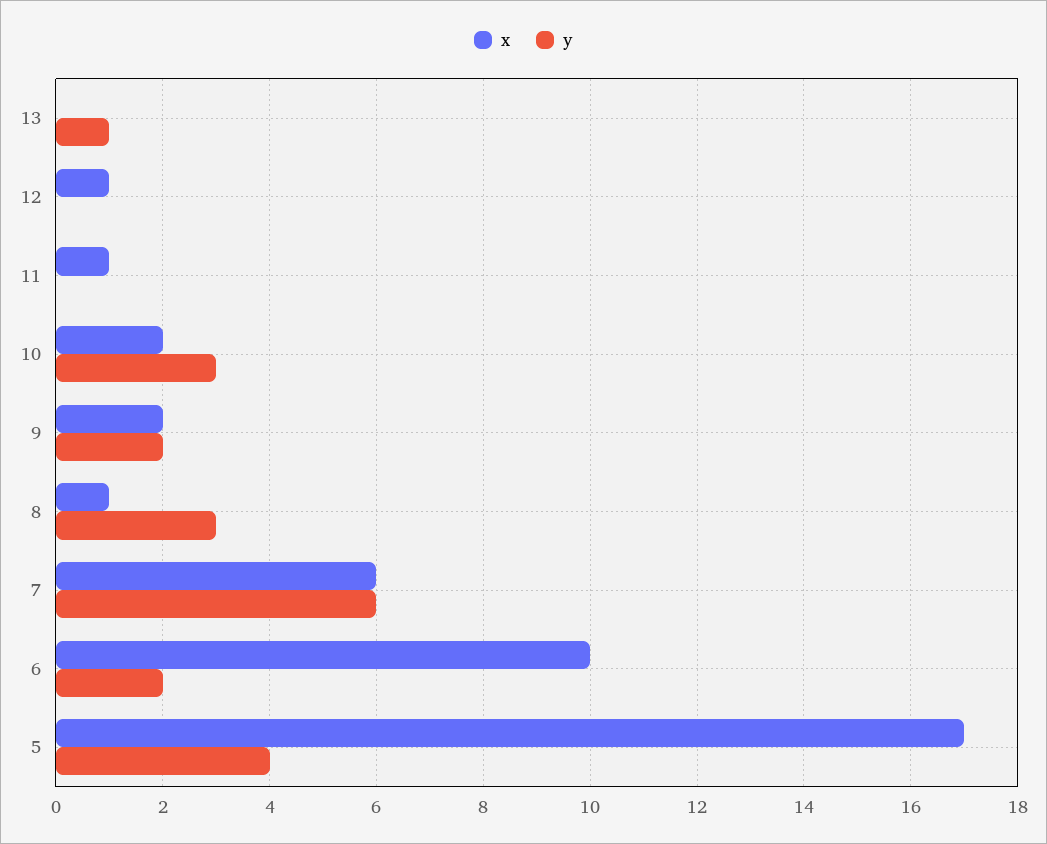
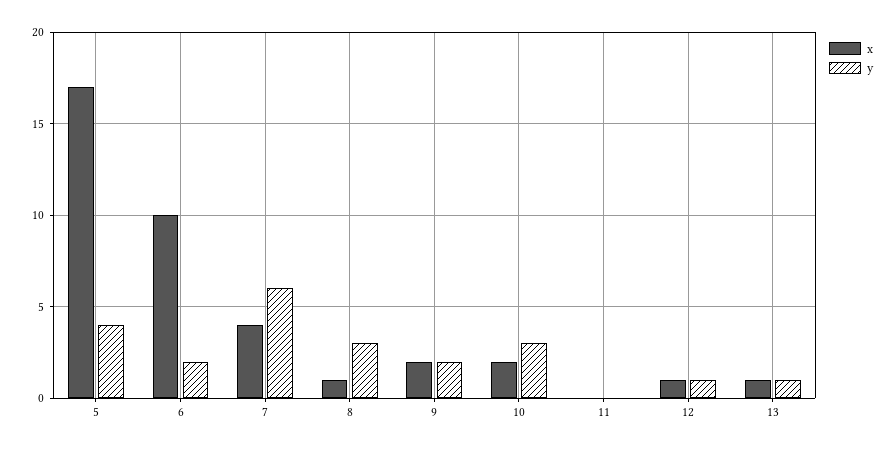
x, 13: 0 -> 1
y, 12: 0 -> 1
x, 11: 1 -> 0
x, 7: 6 -> 4

